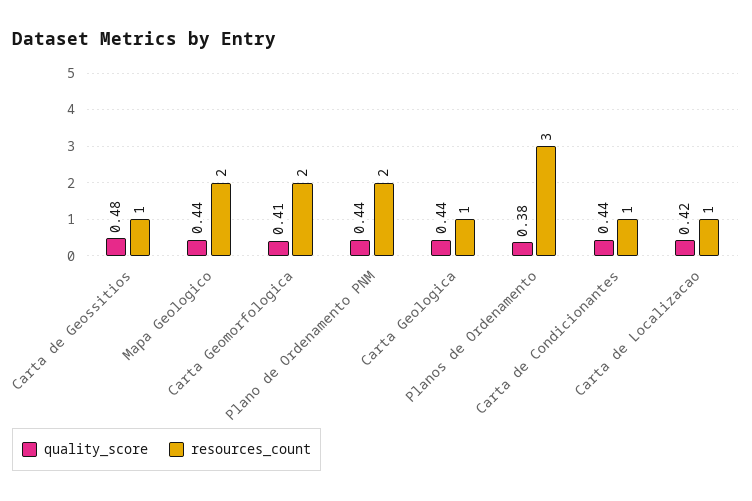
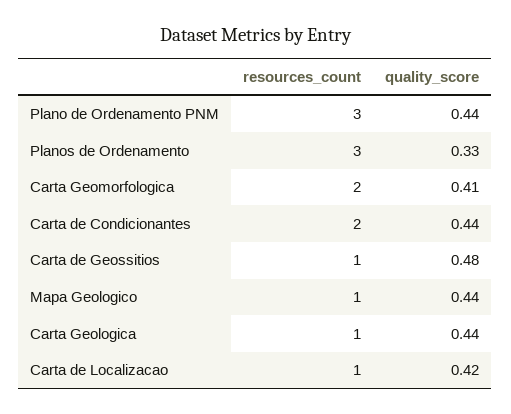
resources_count, Mapa Geologico: 2 -> 1
resources_count, Plano de Ordenamento PNM: 2 -> 3
quality_score, Planos de Ordenamento: 0.38 -> 0.33
resources_count, Carta de Condicionantes: 1 -> 2

